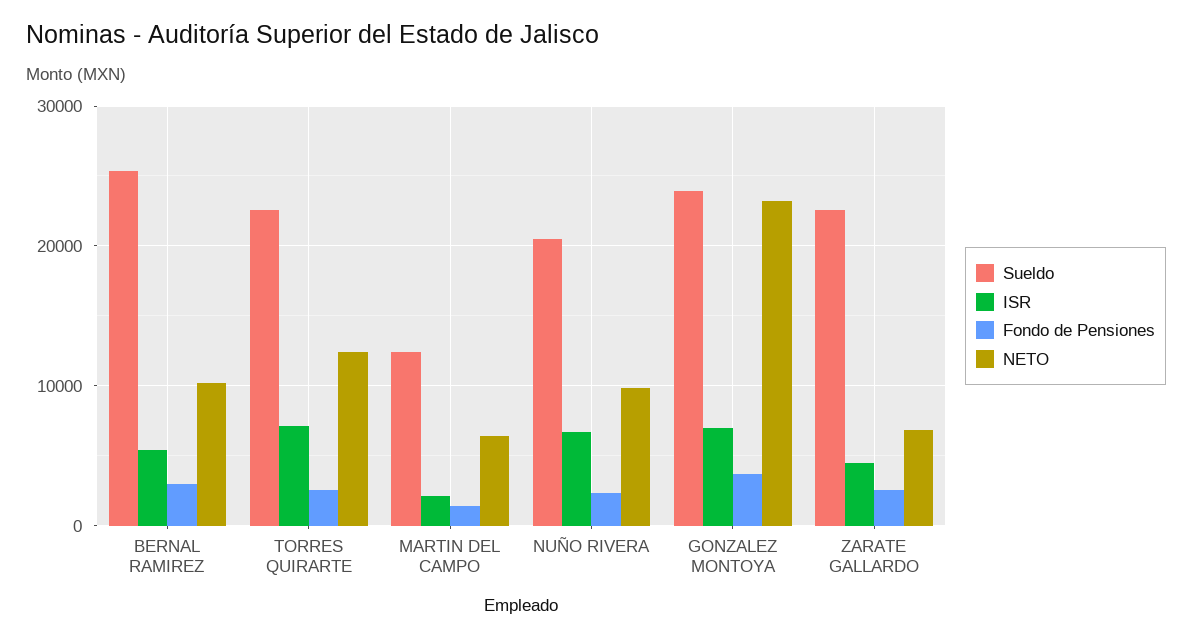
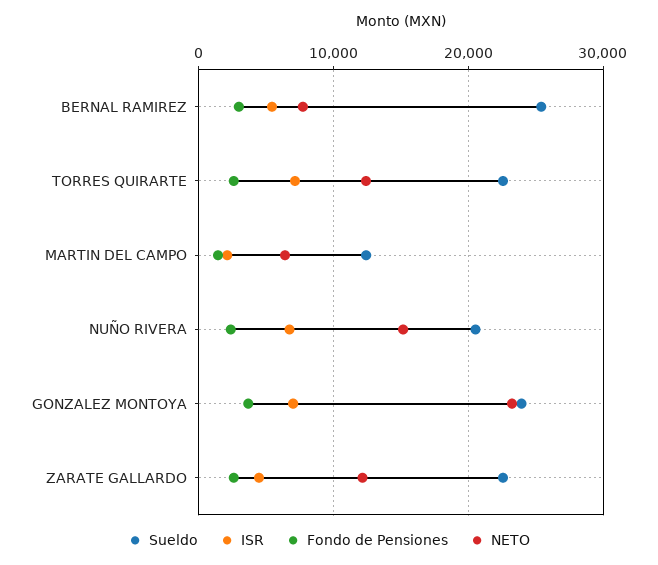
NETO, BERNAL RAMIREZ: 10000 -> 8000
NETO, NUÑO RIVERA: 10000 -> 15000
NETO, ZARATE GALLARDO: 7000 -> 12000

